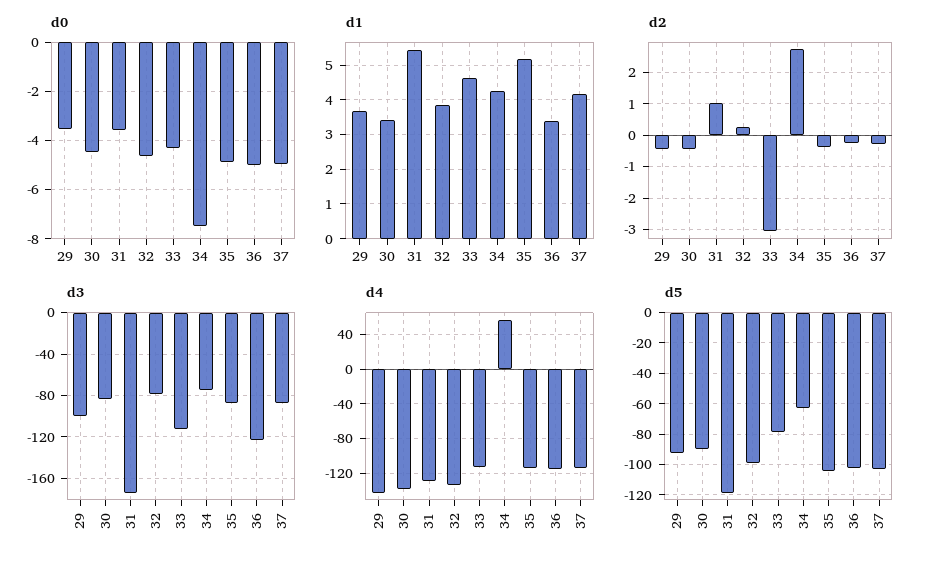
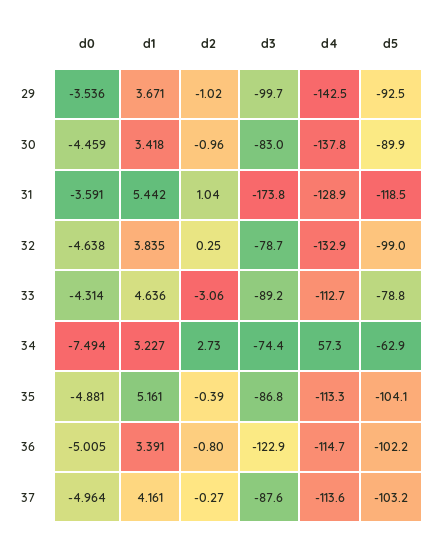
d1, 34: 4.2 -> 3.227
d2, 29: -0.4 -> -1.02
d2, 30: -0.4 -> -0.96
d2, 36: -0.2 -> -0.8
d3, 33: -110 -> -89.2

